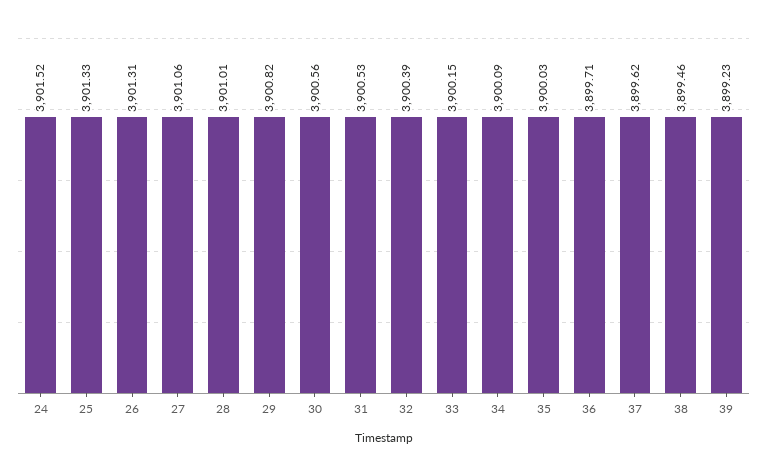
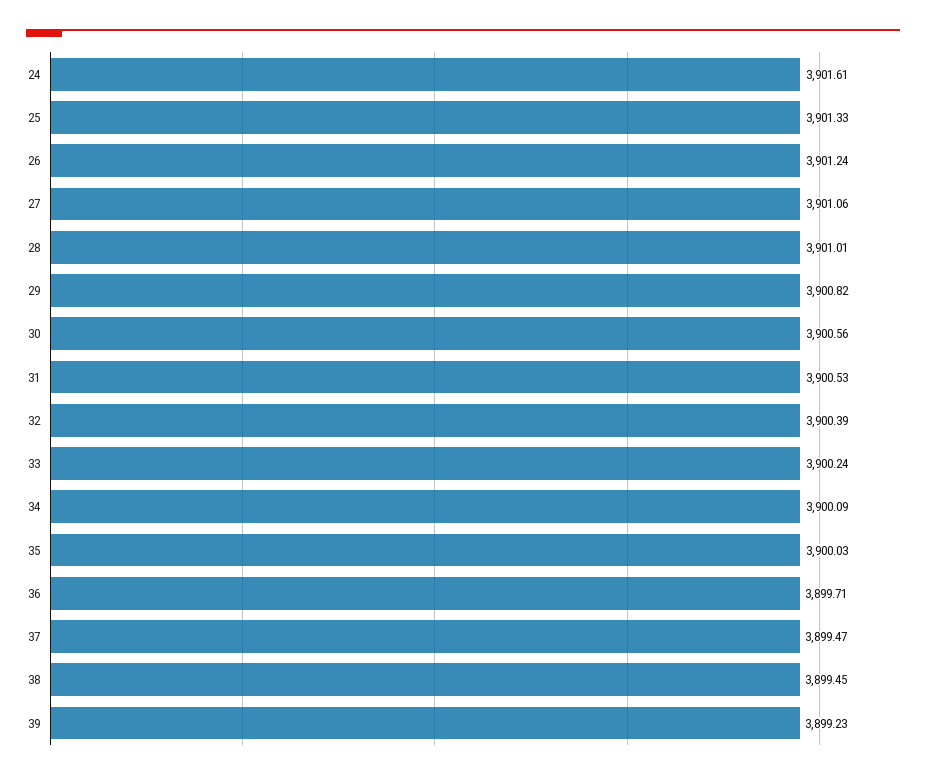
24: 3901.52 -> 3901.61
26: 3901.31 -> 3901.24
33: 3900.15 -> 3900.24
37: 3899.62 -> 3899.47
38: 3899.46 -> 3899.45

